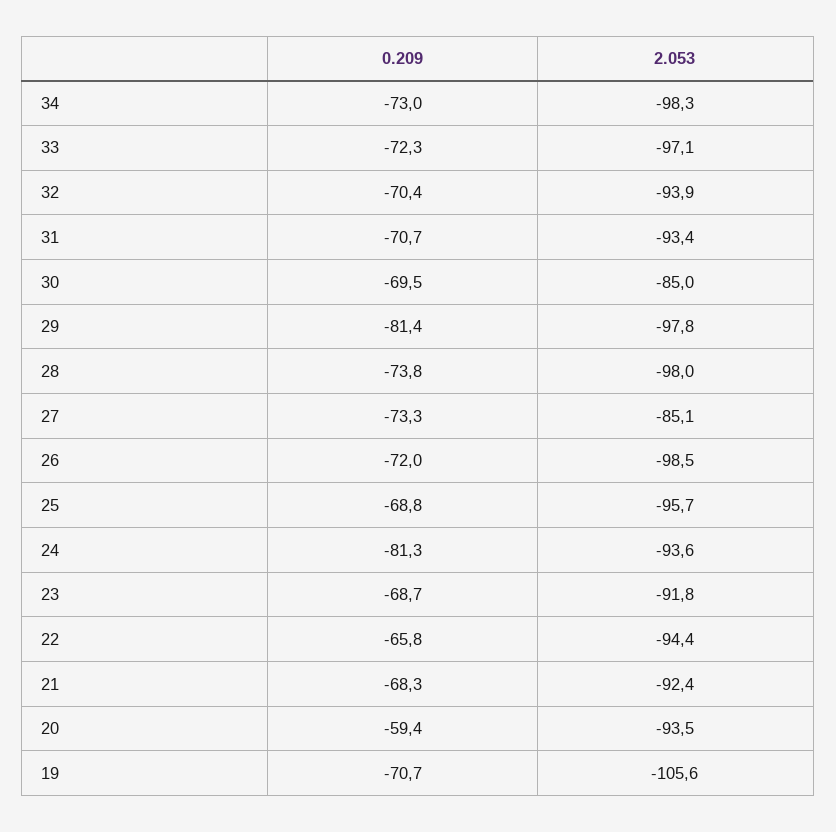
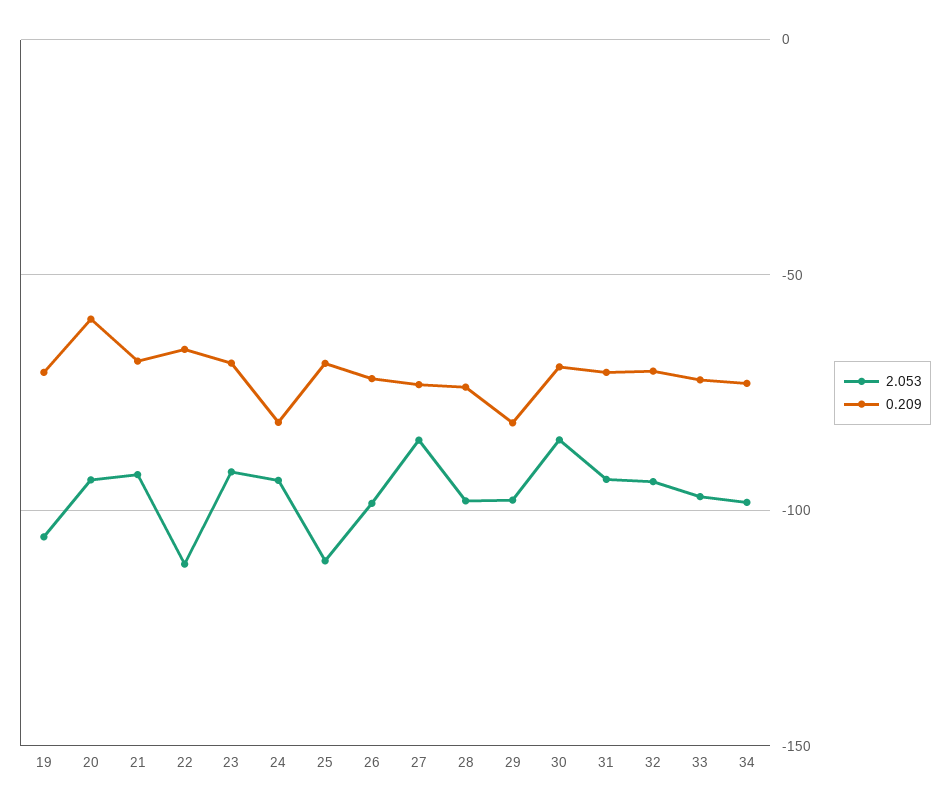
2.053, 25: -95.7 -> -110
2.053, 22: -94.4 -> -110

